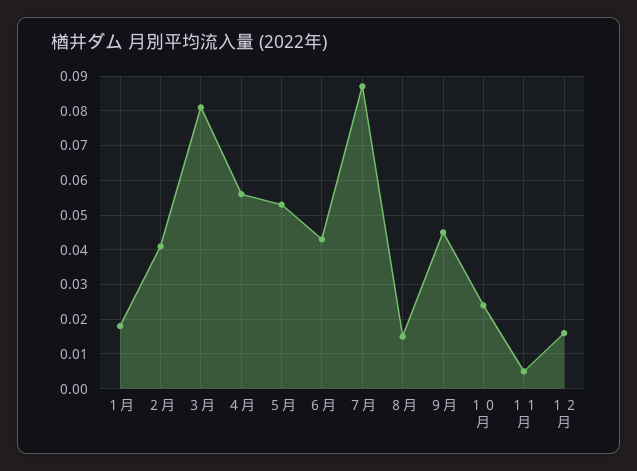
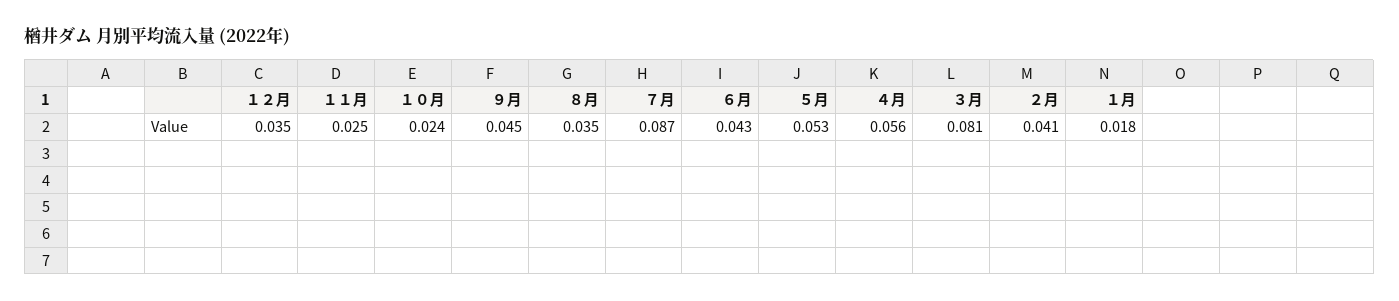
８月: 0.015 -> 0.035
１１月: 0.005 -> 0.025
１２月: 0.015 -> 0.035

